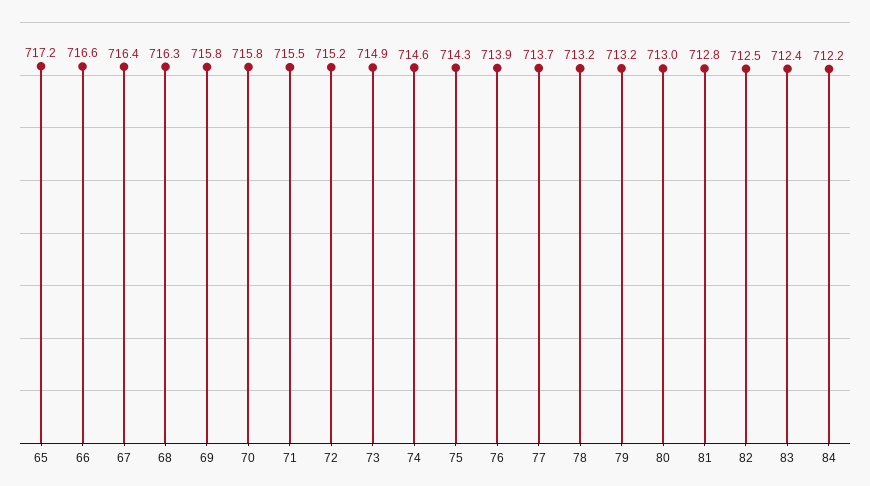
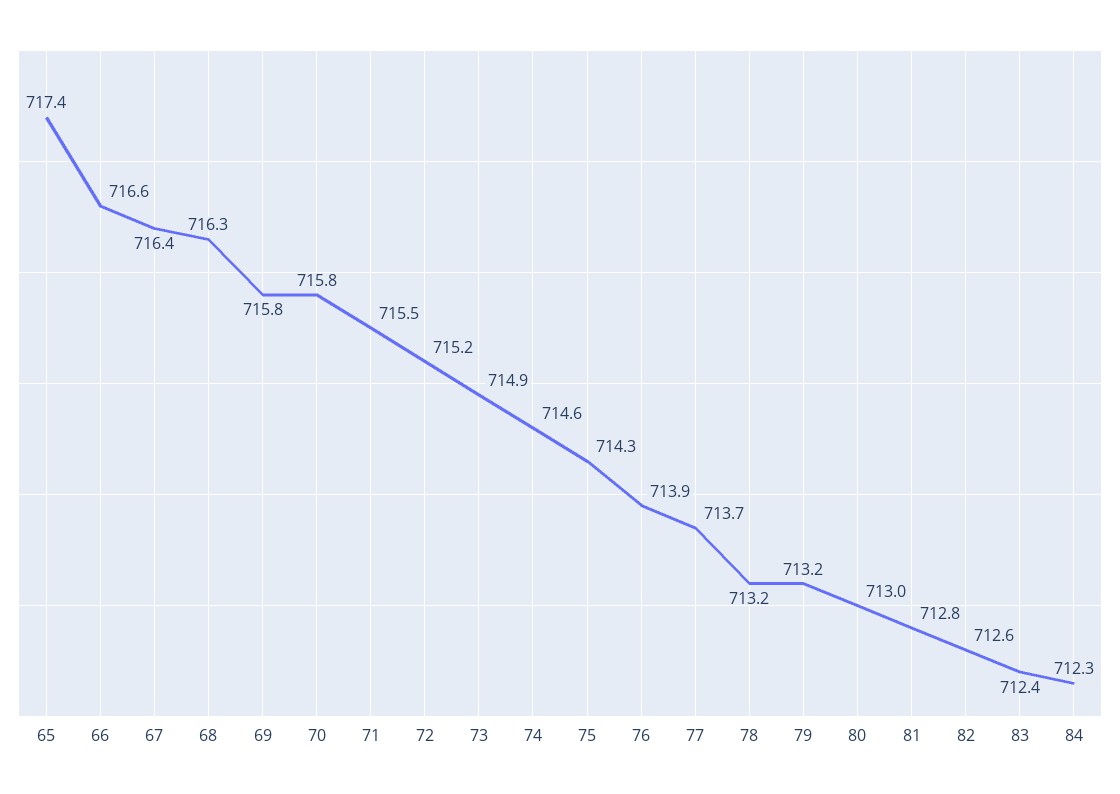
65: 717.2 -> 717.4
82: 712.5 -> 712.6
84: 712.2 -> 712.3

